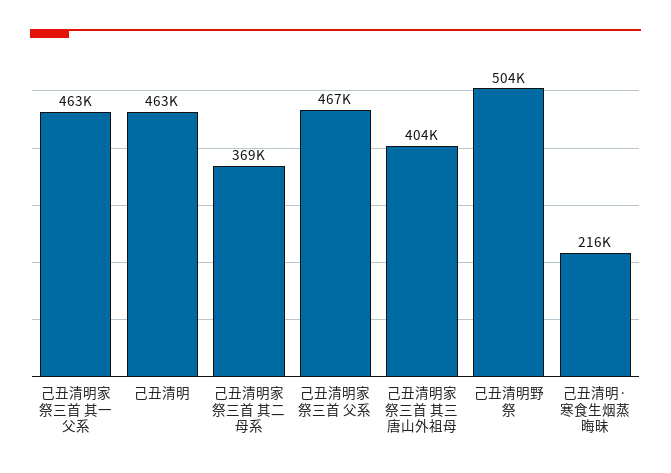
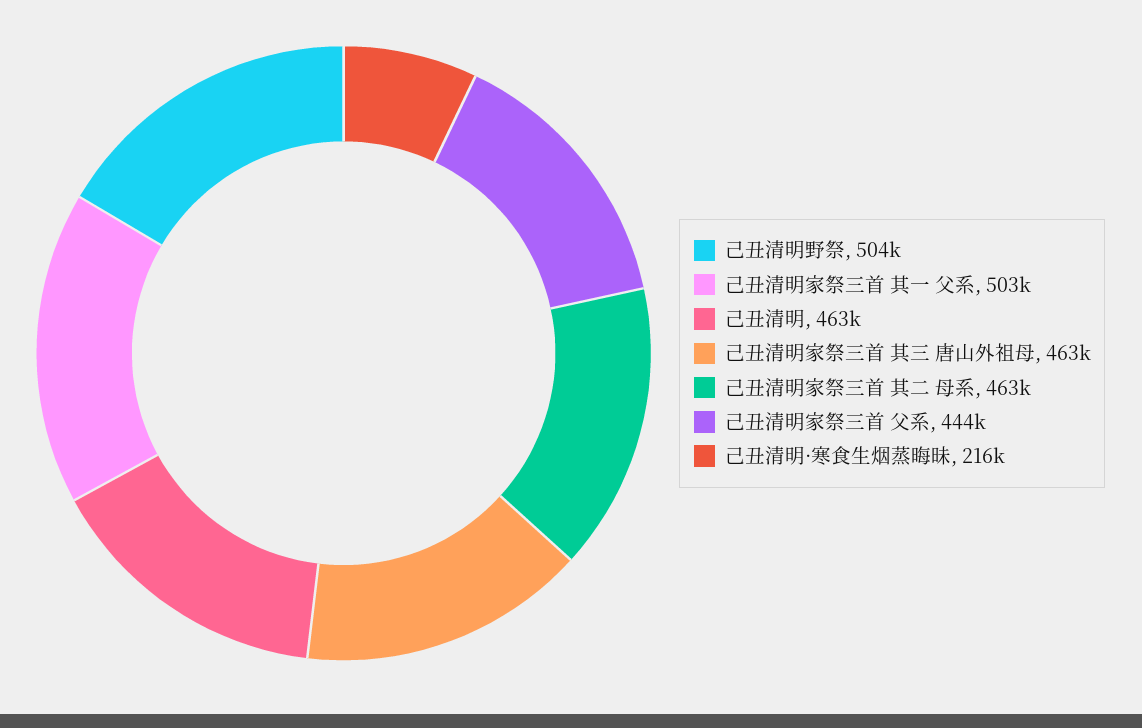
己丑清明家祭三首 其一 父系: 463000 -> 503000
己丑清明家祭三首 其二 母系: 369000 -> 463000
己丑清明家祭三首 父系: 467000 -> 444000
己丑清明家祭三首 其三 唐山外祖母: 404000 -> 463000

